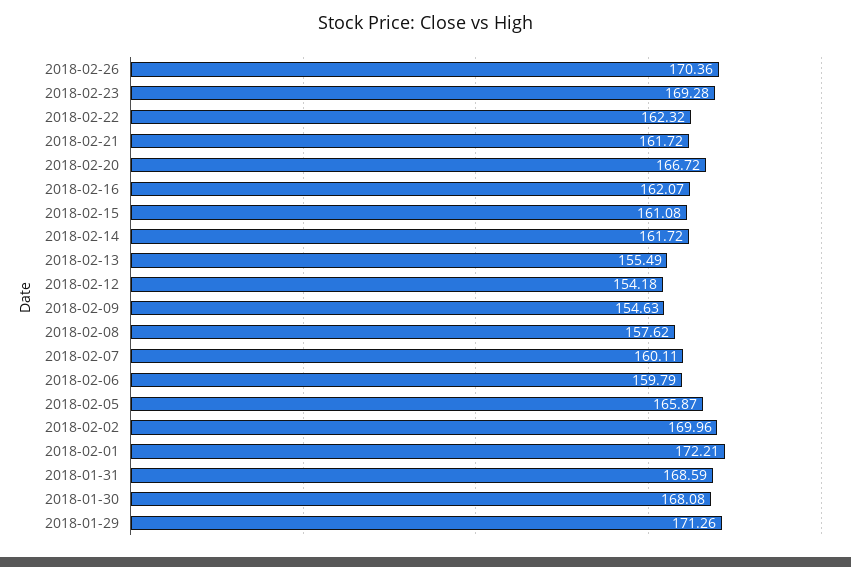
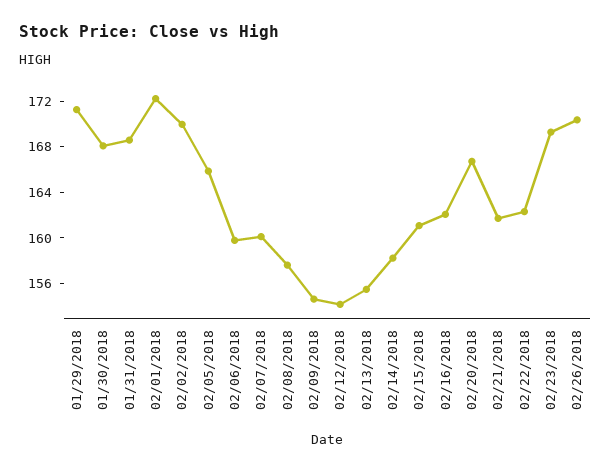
2018-02-14: 161.72 -> 158

